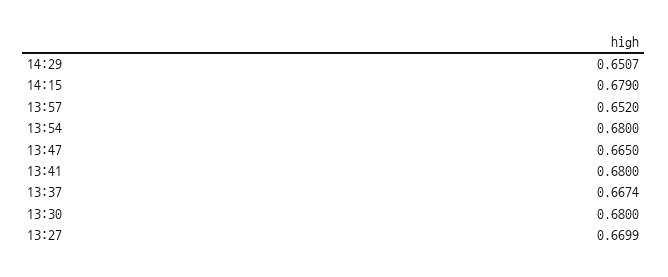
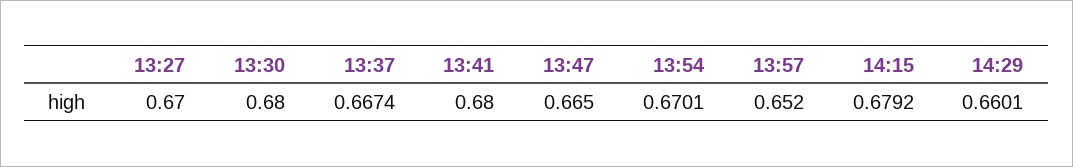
14:29: 0.6507 -> 0.6601
14:15: 0.679 -> 0.6792
13:54: 0.68 -> 0.6701
13:27: 0.6699 -> 0.67

